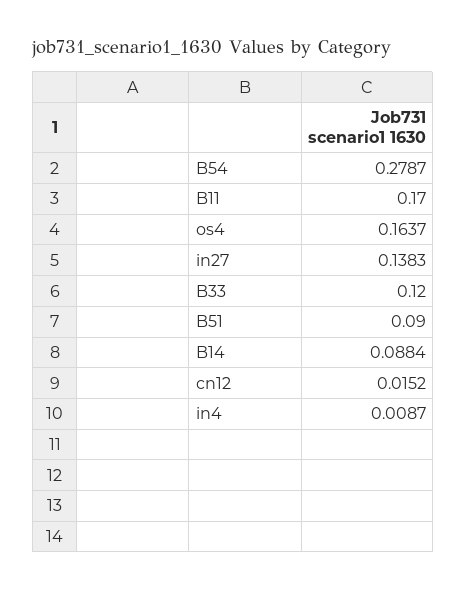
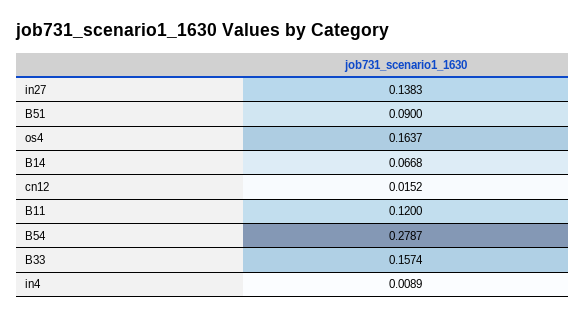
B11: 0.17 -> 0.12
B33: 0.12 -> 0.1574
B14: 0.0884 -> 0.0668
in4: 0.0087 -> 0.0089

